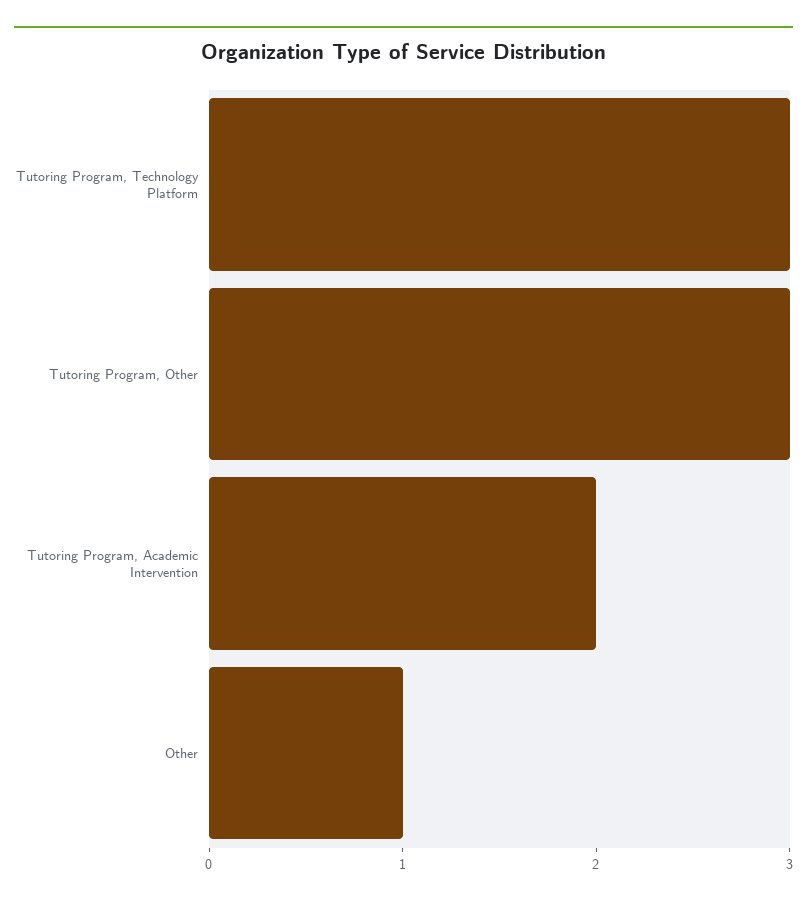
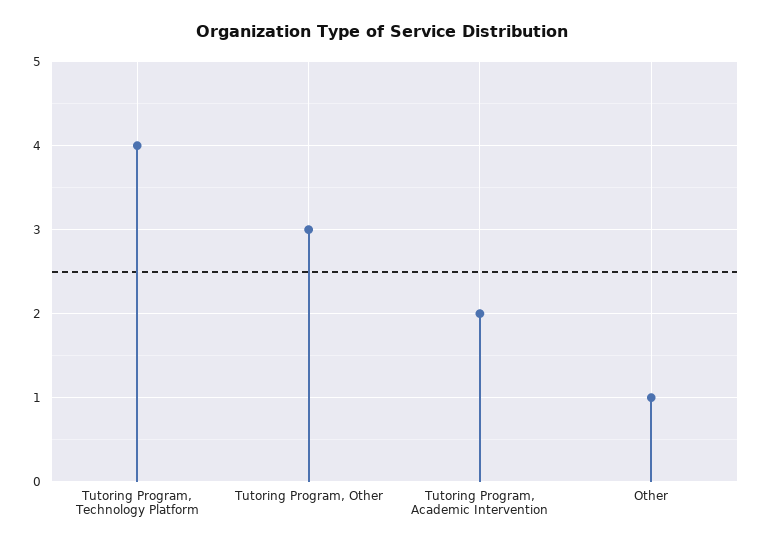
Tutoring Program, Technology Platform: 3 -> 4

